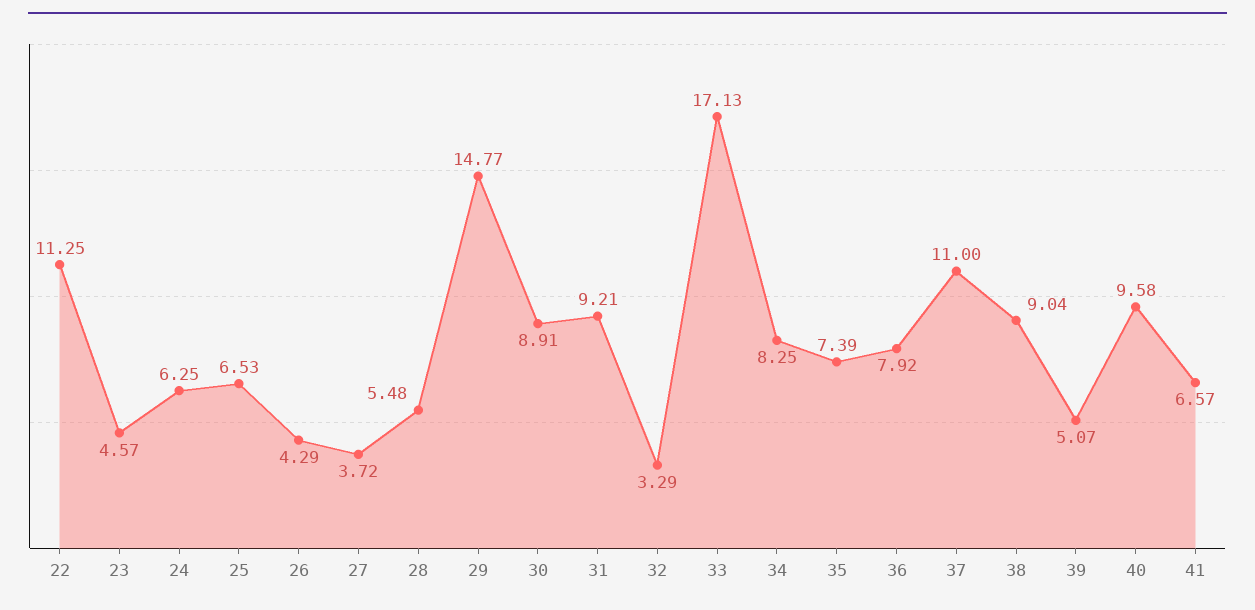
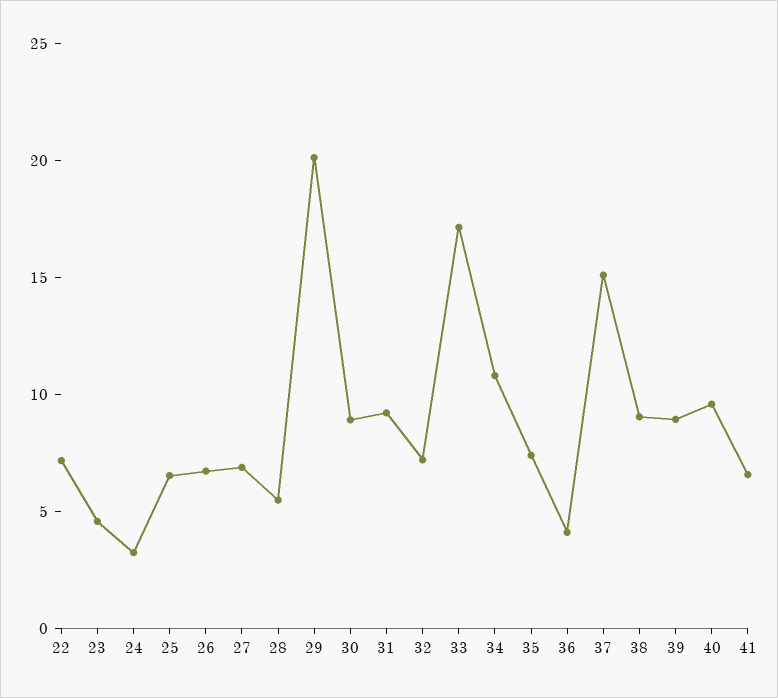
22: 11.25 -> 7
24: 6.25 -> 3
26: 4.29 -> 7
27: 3.72 -> 7
29: 14.77 -> 20
32: 3.29 -> 7
34: 8.25 -> 11
36: 7.92 -> 4
37: 11 -> 15
39: 5.07 -> 9

